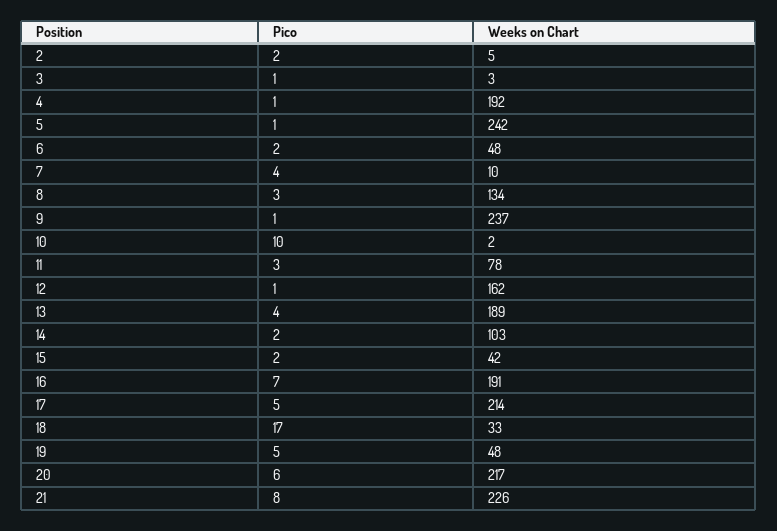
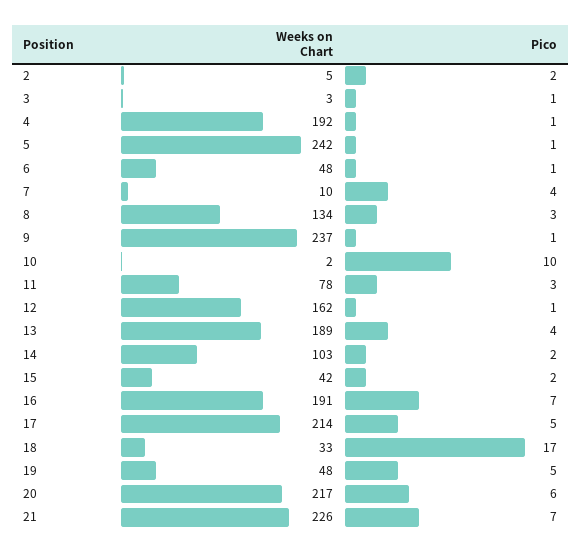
Pico, 6: 2 -> 1
Pico, 21: 8 -> 7

